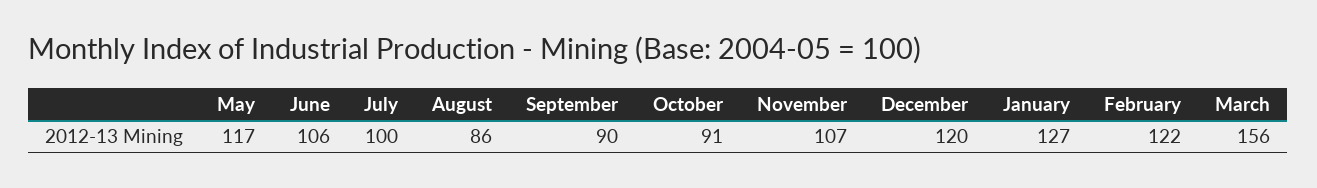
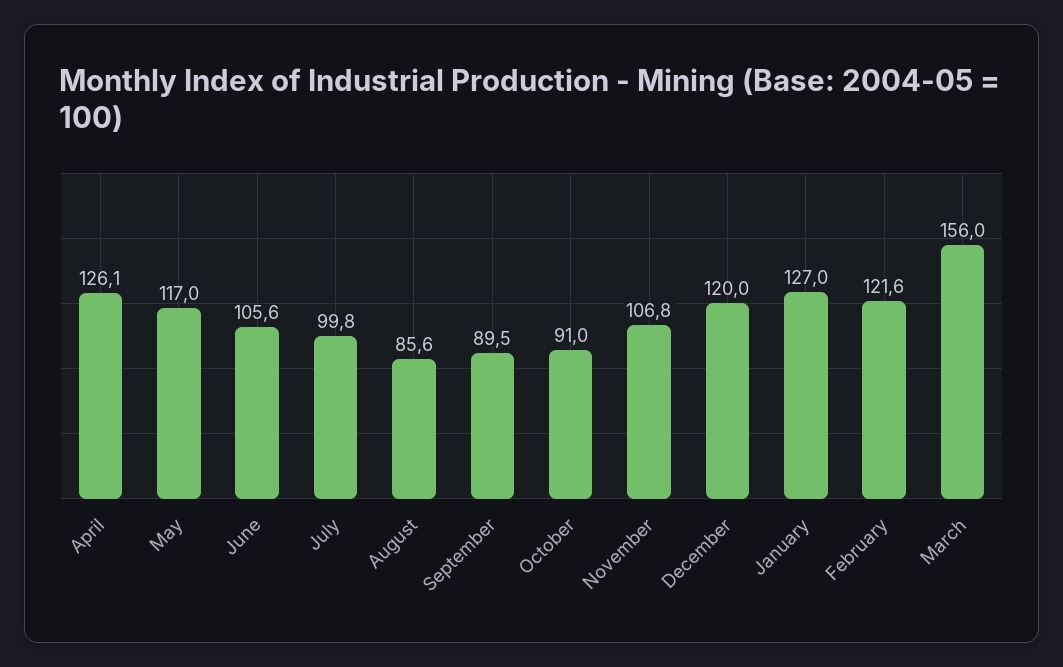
April: none -> 126.1

